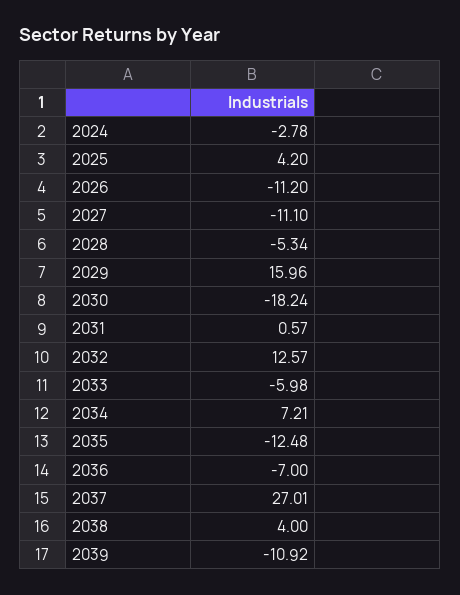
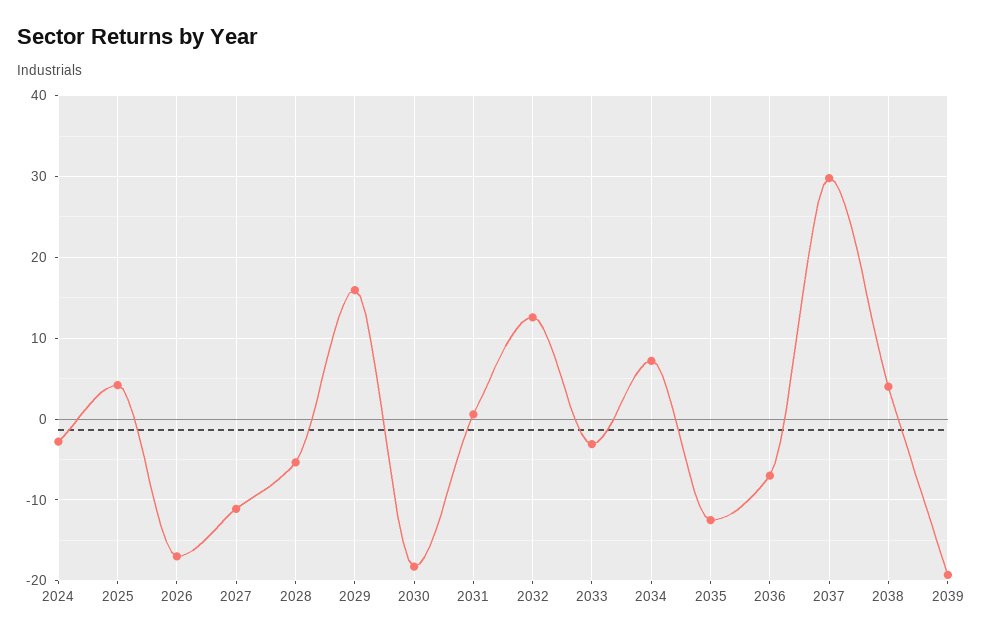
2026: -11.2 -> -17
2033: -5.98 -> -3
2037: 27.01 -> 30
2039: -10.92 -> -19

